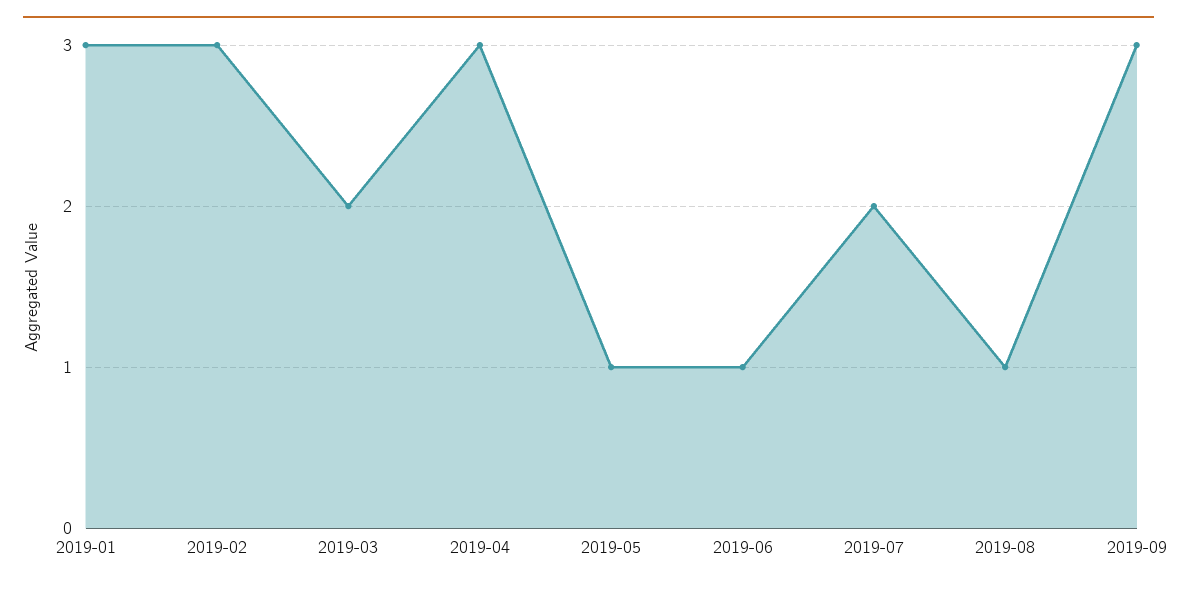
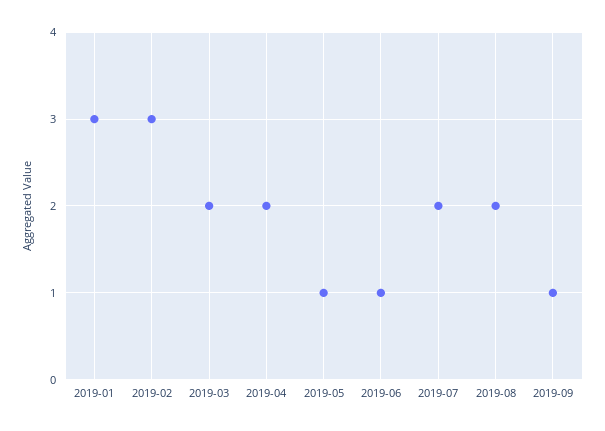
2019-04: 3 -> 2
2019-08: 1 -> 2
2019-09: 3 -> 1

